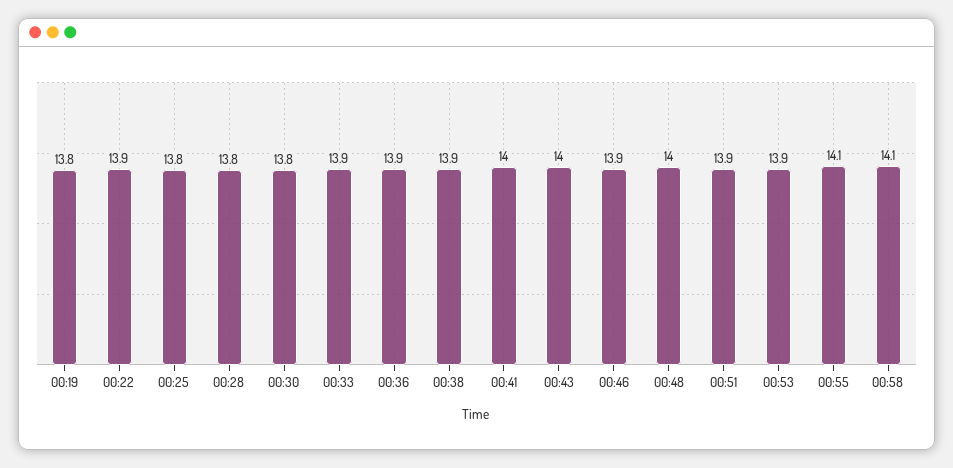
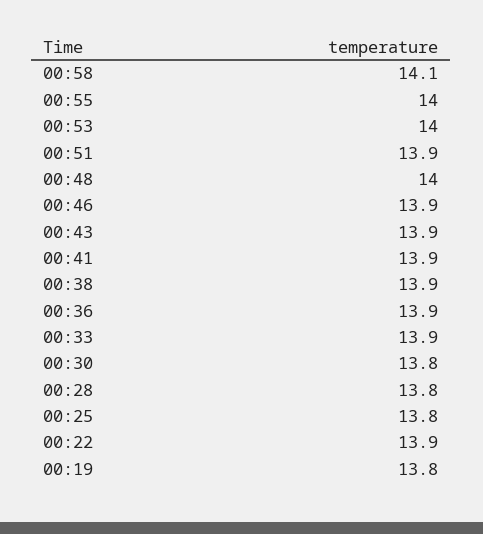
00:41: 14 -> 13.9
00:43: 14 -> 13.9
00:53: 13.9 -> 14
00:55: 14.1 -> 14

